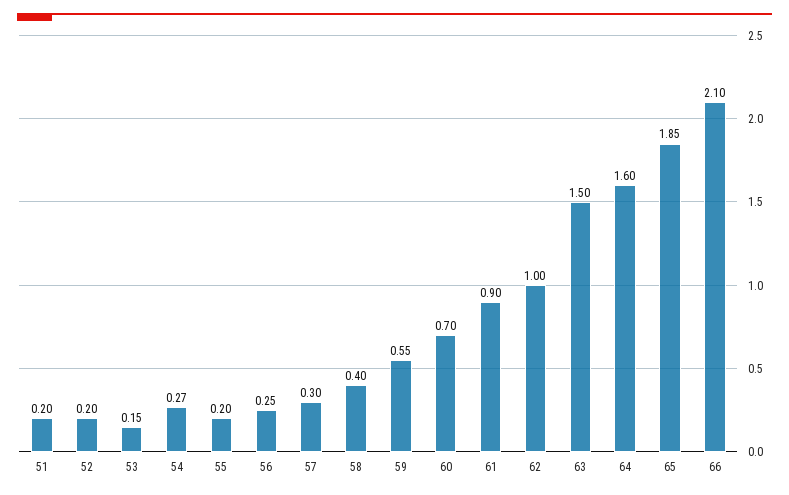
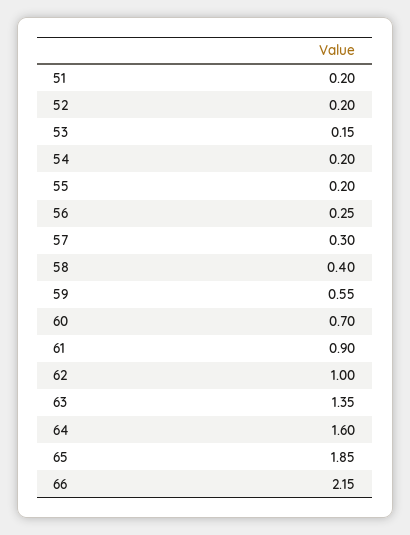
54: 0.27 -> 0.2
63: 1.5 -> 1.35
66: 2.1 -> 2.15

